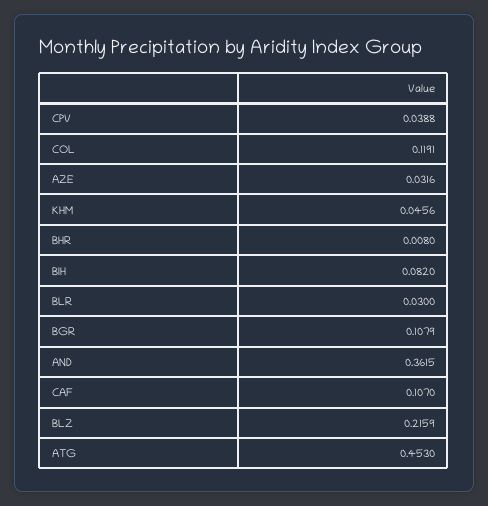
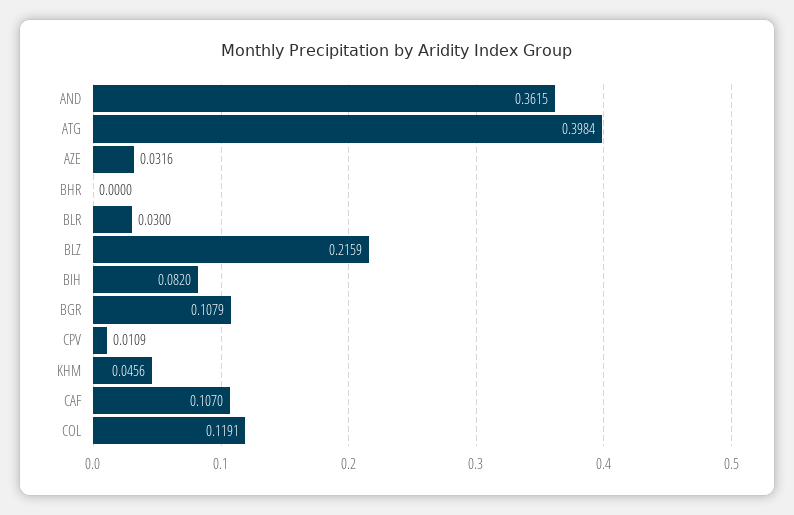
CPV: 0.0388 -> 0.0109
BHR: 0.008 -> 0
ATG: 0.453 -> 0.3984

